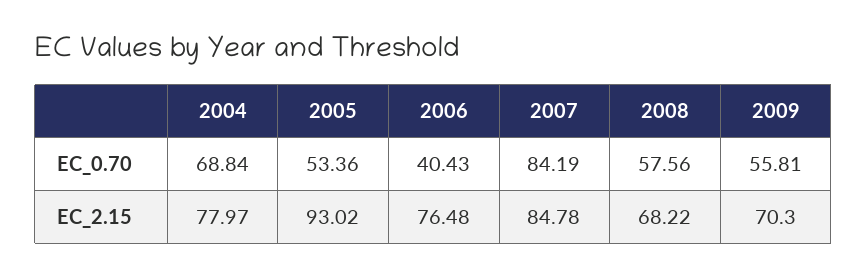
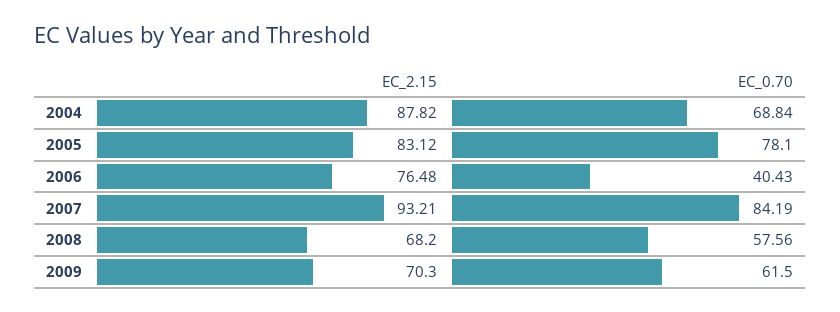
2005, EC_0.70: 53.36 -> 78.1
2009, EC_0.70: 55.81 -> 61.5
2004, EC_2.15: 77.97 -> 87.82
2005, EC_2.15: 93.02 -> 83.12
2007, EC_2.15: 84.78 -> 93.21
2008, EC_2.15: 68.22 -> 68.2

